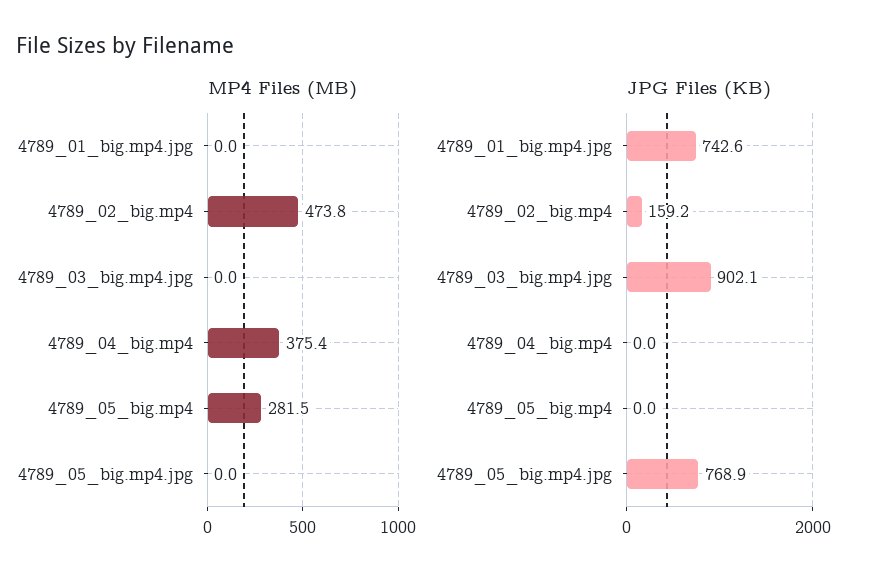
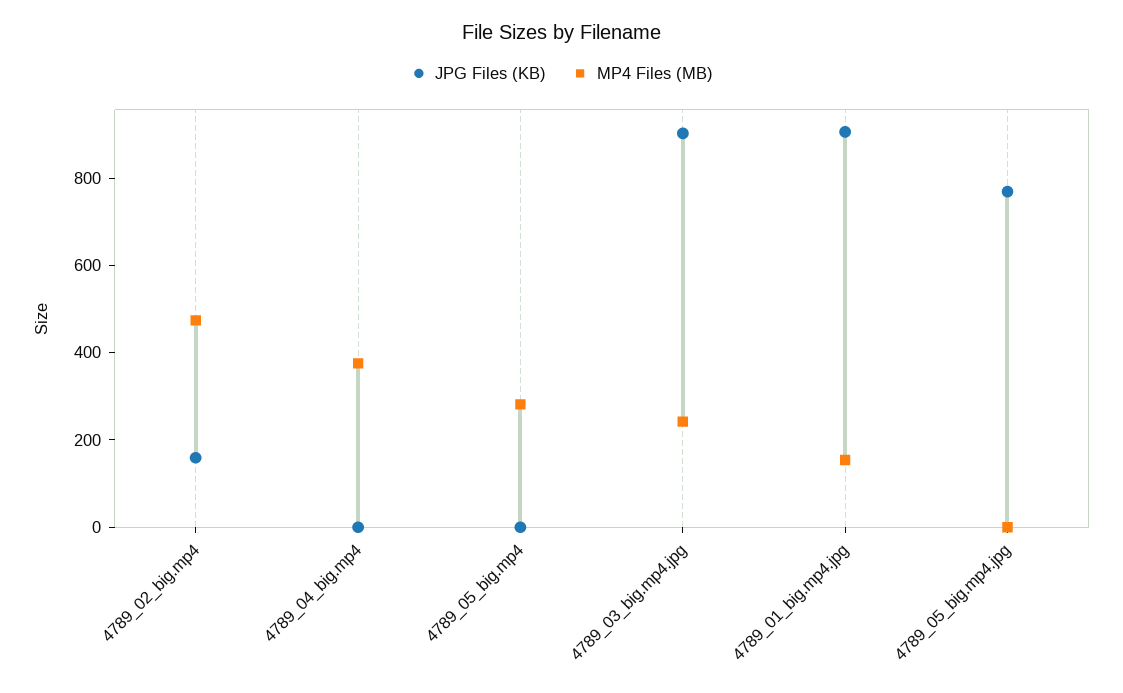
MP4 Files (MB), 4789_01_big.mp4.jpg: 0 -> 150
MP4 Files (MB), 4789_03_big.mp4.jpg: 0 -> 250
JPG Files (KB), 4789_01_big.mp4.jpg: 742.6 -> 900

